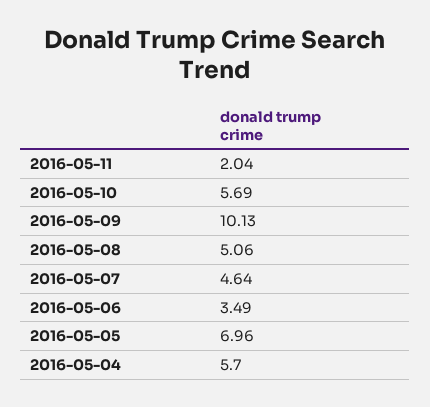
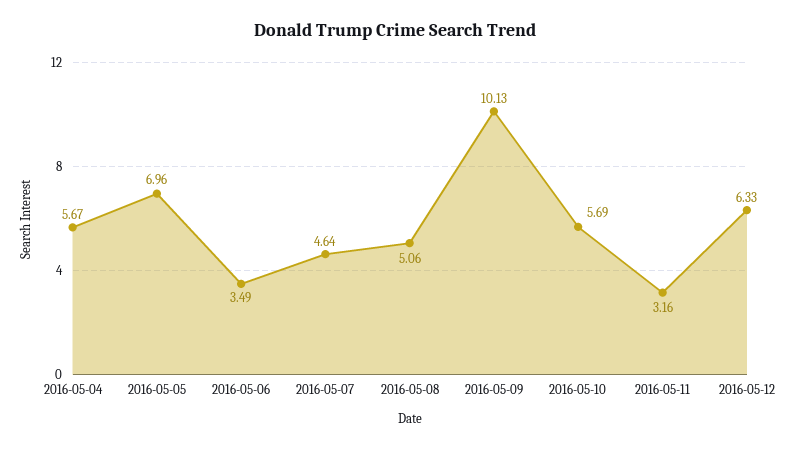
2016-05-11: 2.04 -> 3.16
2016-05-04: 5.7 -> 5.67
2016-05-12: none -> 6.33

